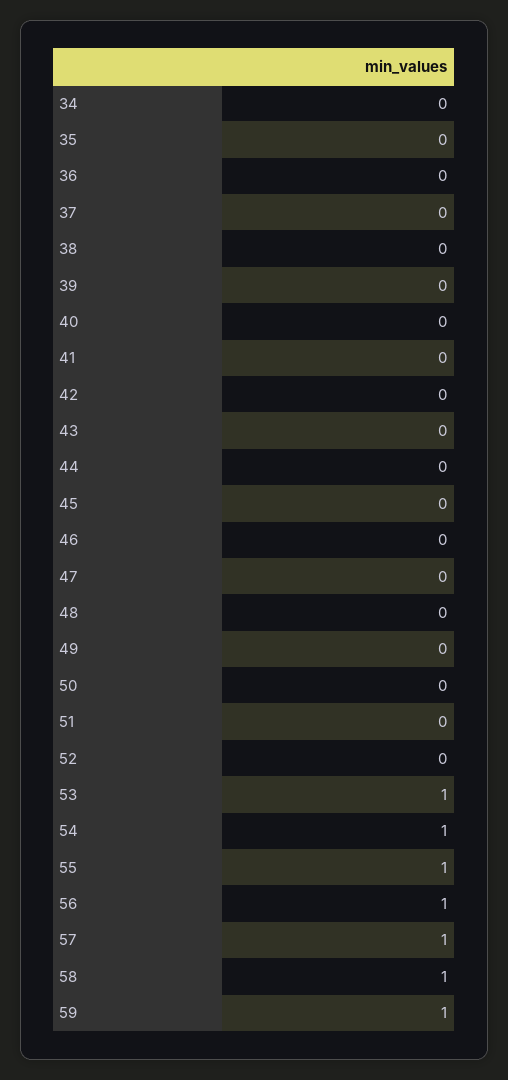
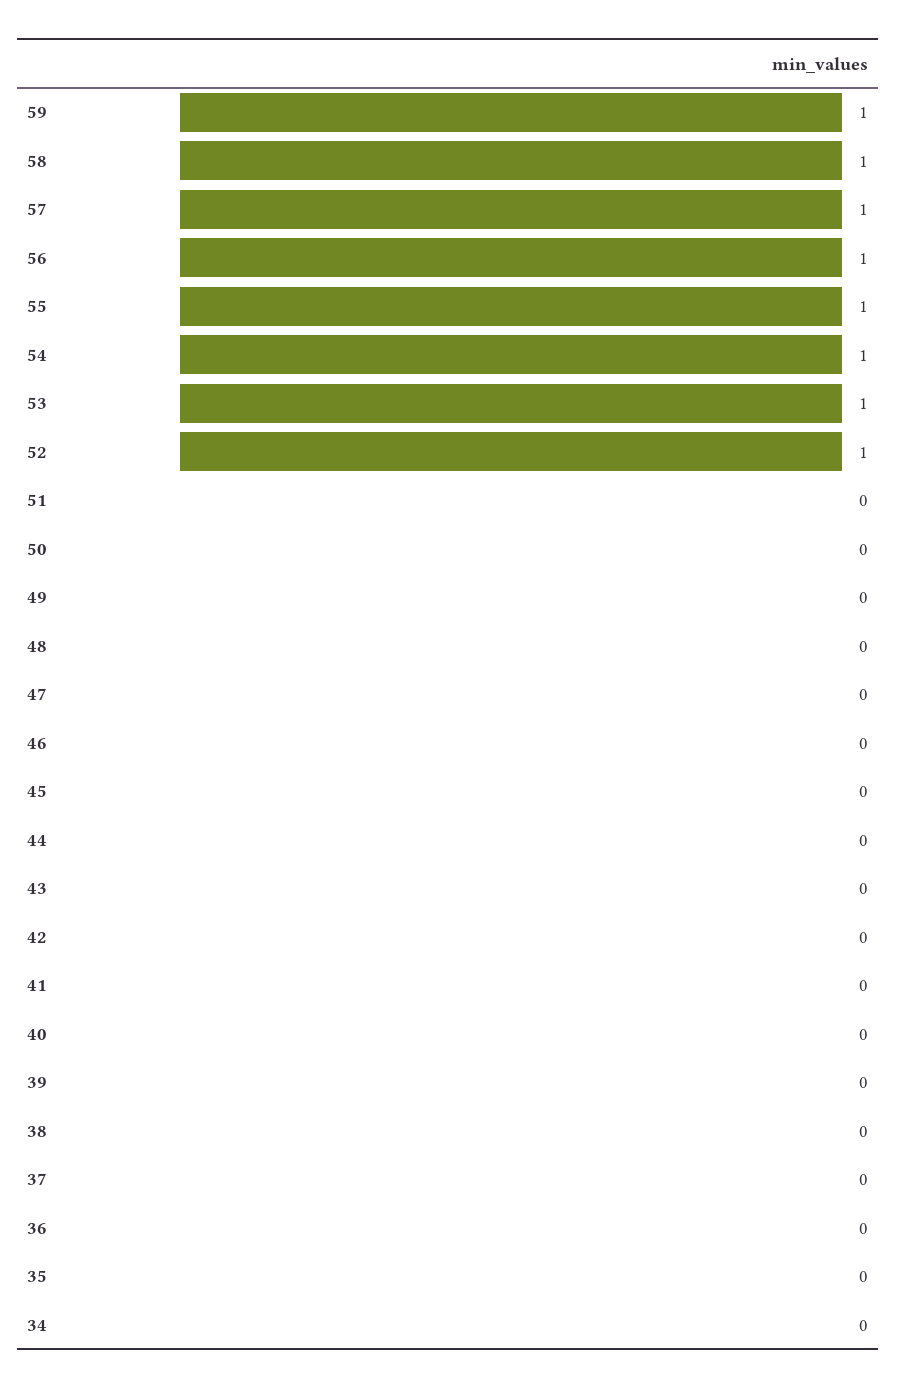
52: 0 -> 1

